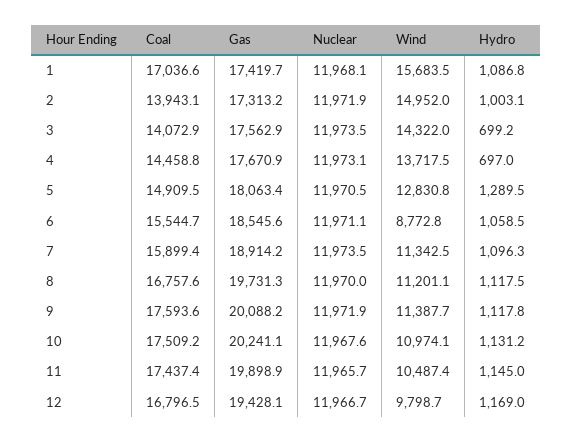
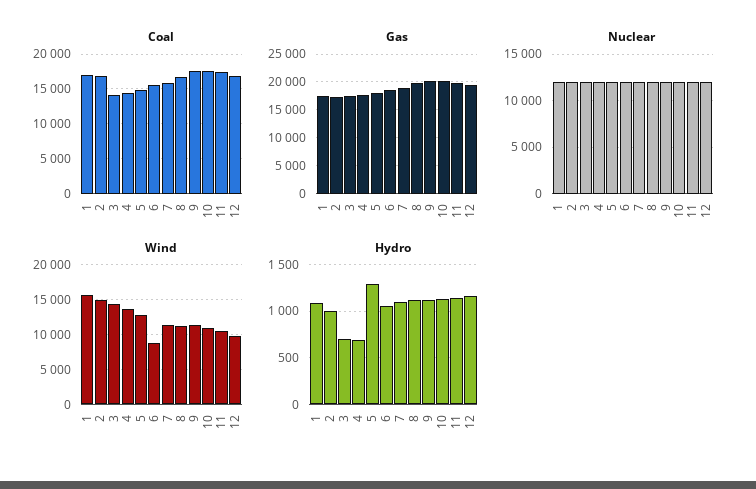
Coal, 2: 13943.1 -> 17000

